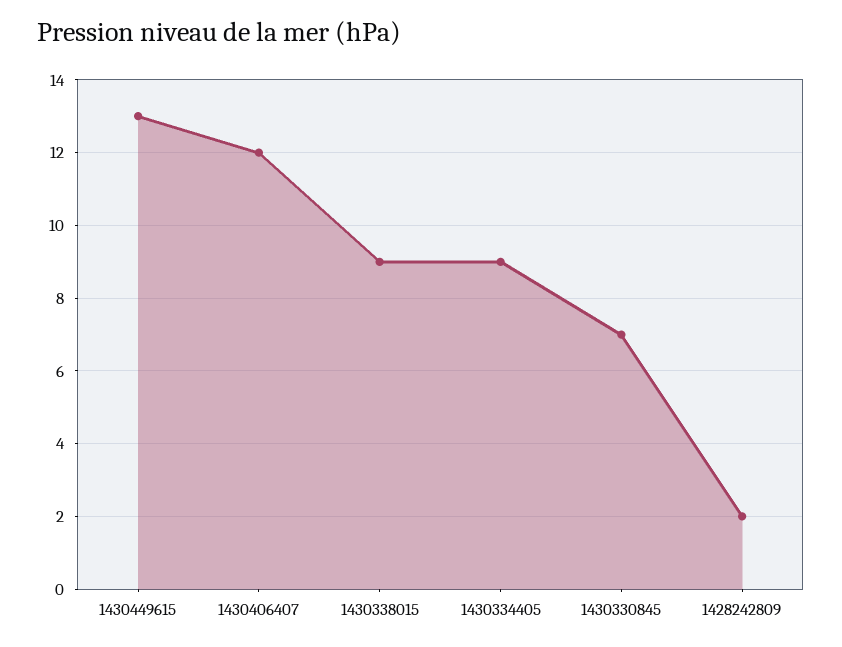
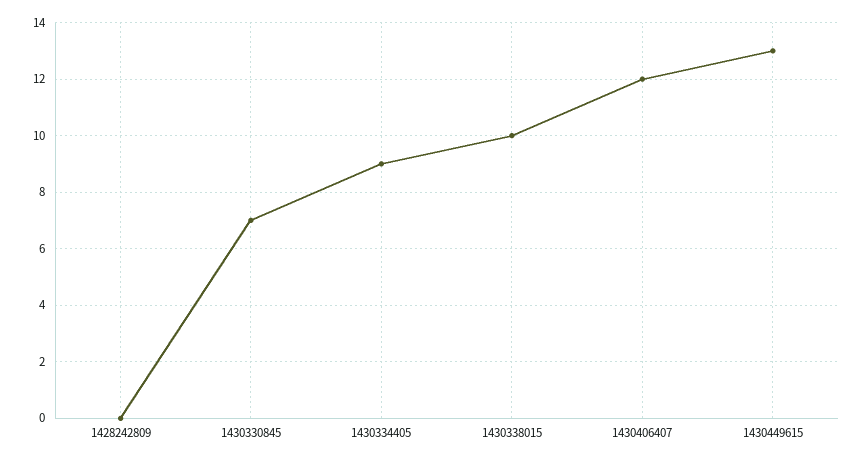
1430338015: 9 -> 10
1428242809: 2 -> 0

